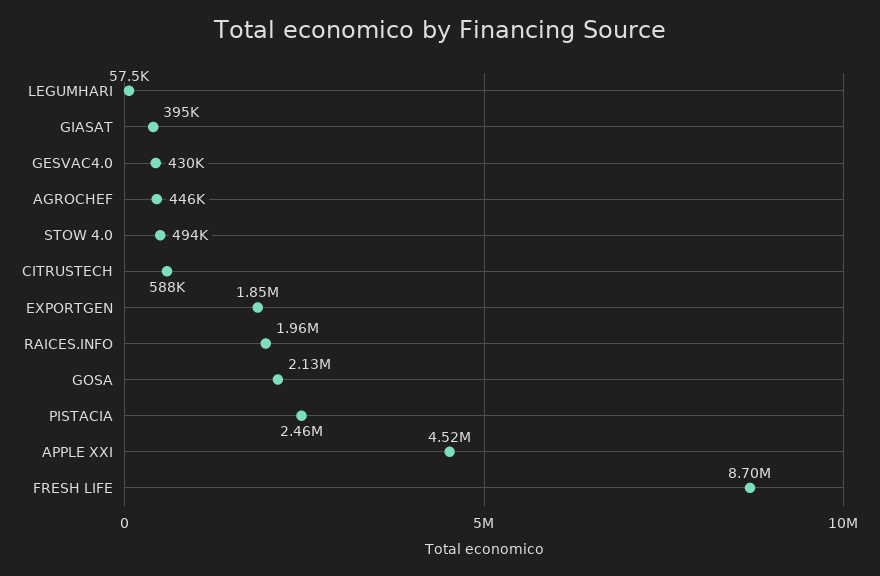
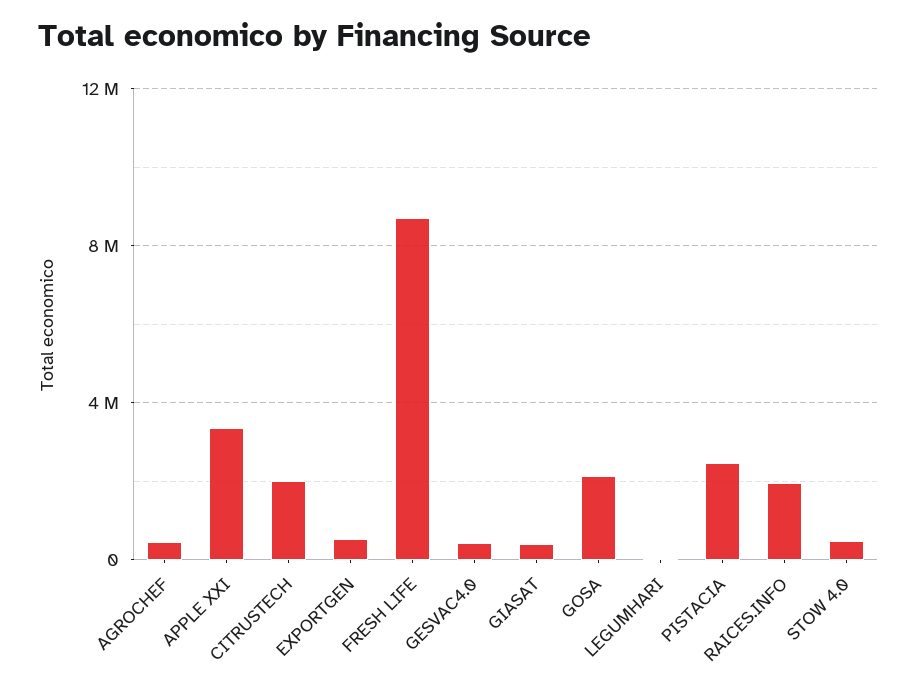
CITRUSTECH: 588000 -> 2000000
EXPORTGEN: 1850000 -> 500000
APPLE XXI: 4520000 -> 3500000

